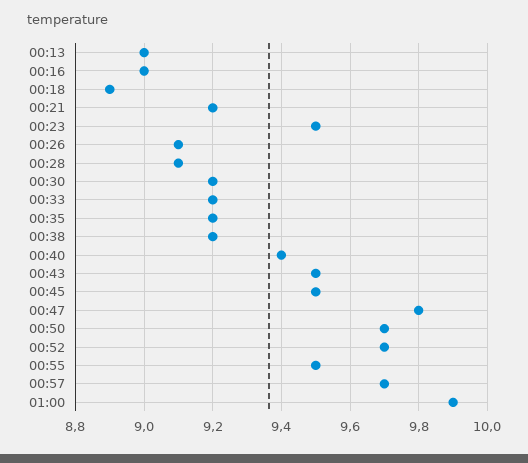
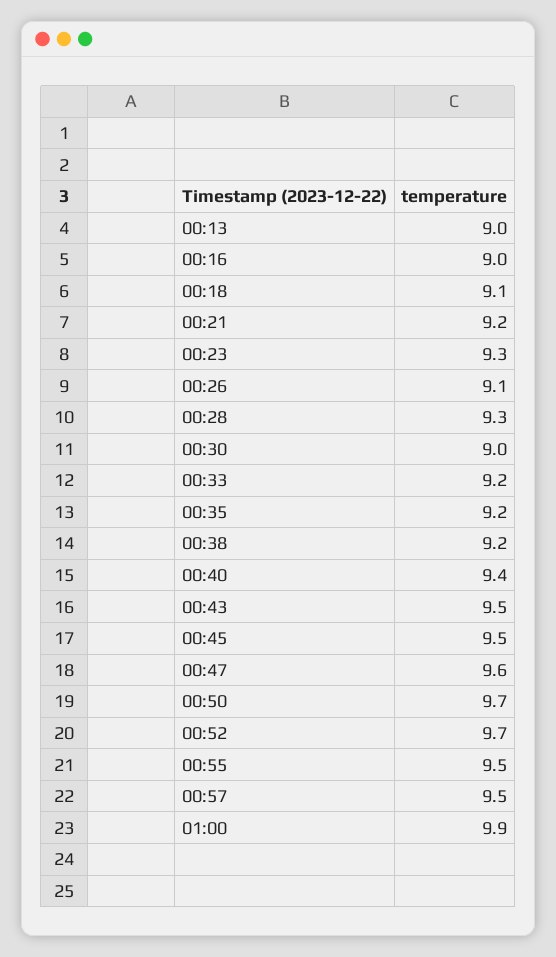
00:18: 8.9 -> 9.1
00:23: 9.5 -> 9.3
00:28: 9.1 -> 9.3
00:30: 9.2 -> 9
00:47: 9.8 -> 9.6
00:57: 9.7 -> 9.5

